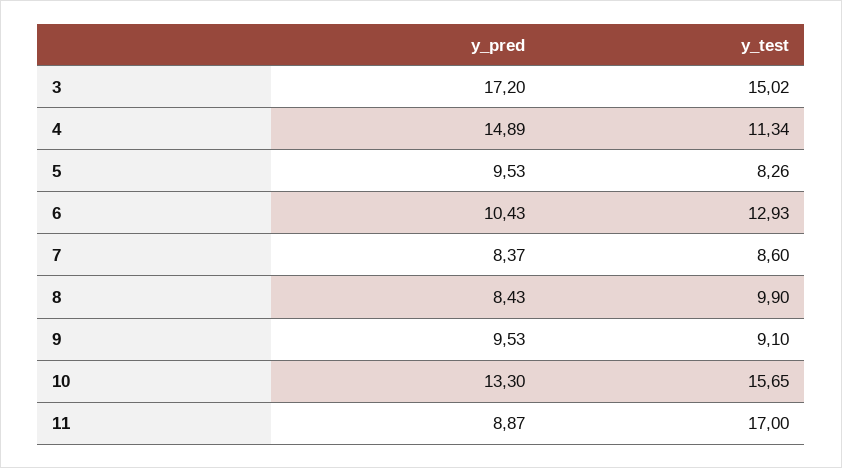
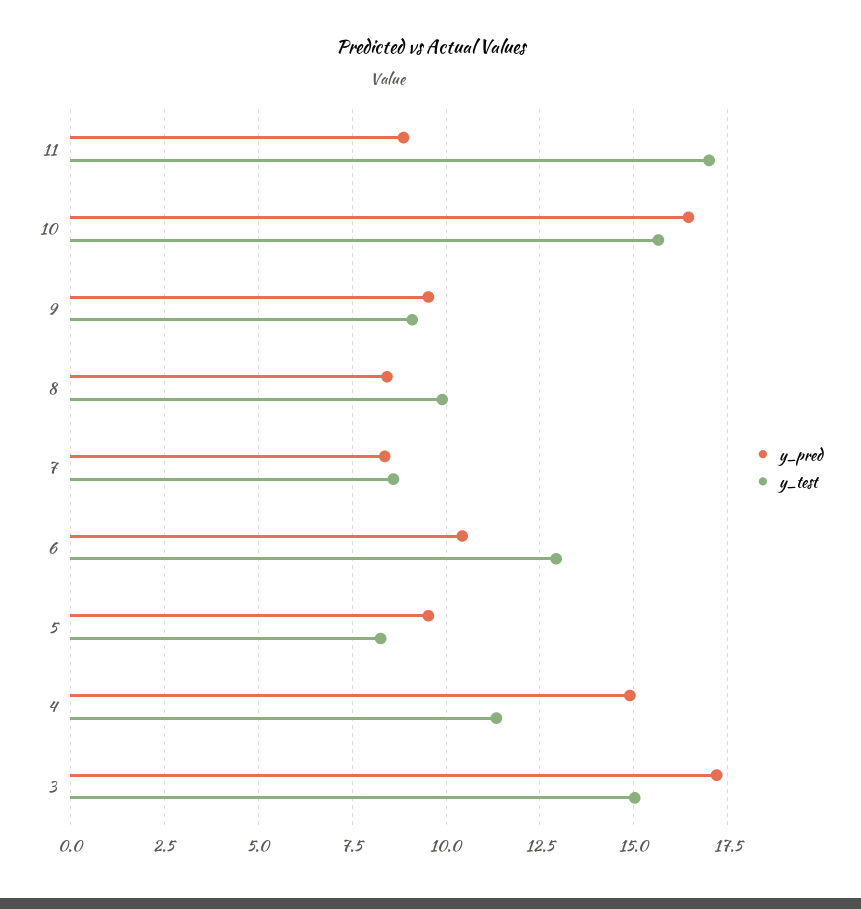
y_pred, 10: 13.3 -> 16.5

